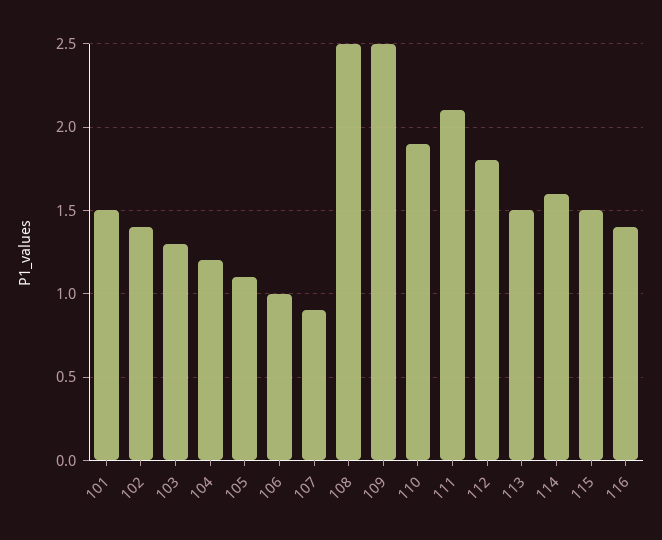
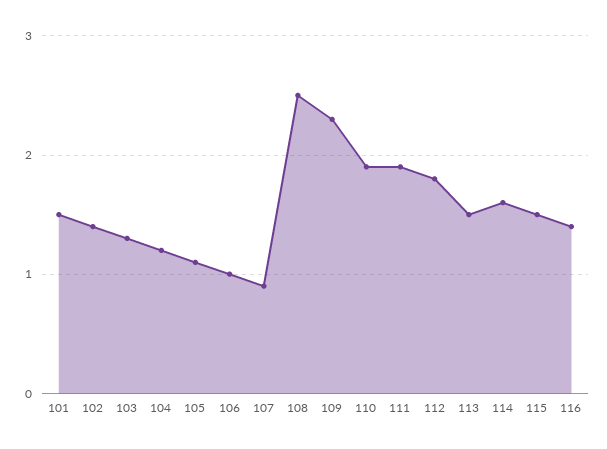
109: 2.5 -> 2.3
111: 2.1 -> 1.9

